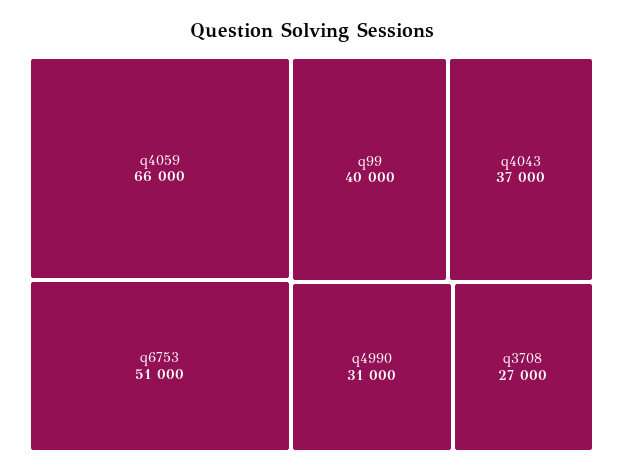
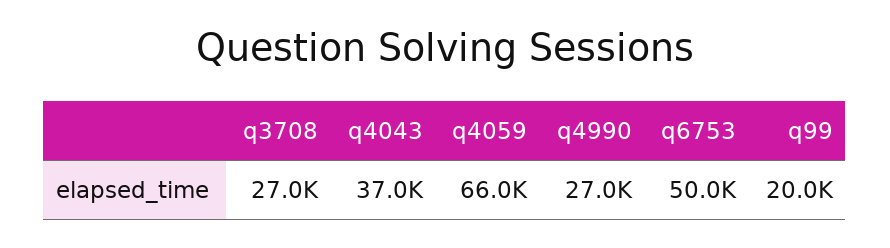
q6753: 51000 -> 50000
q99: 40000 -> 20000
q4990: 31000 -> 27000

